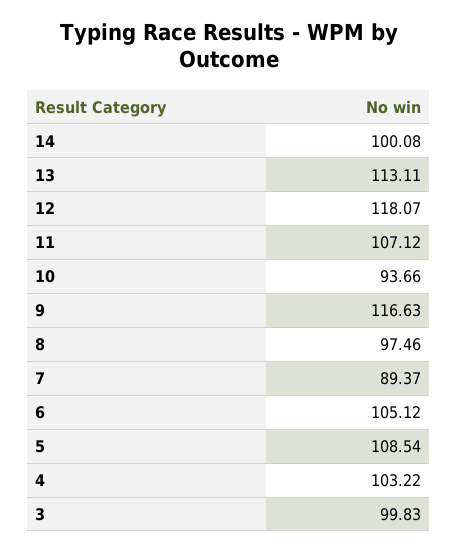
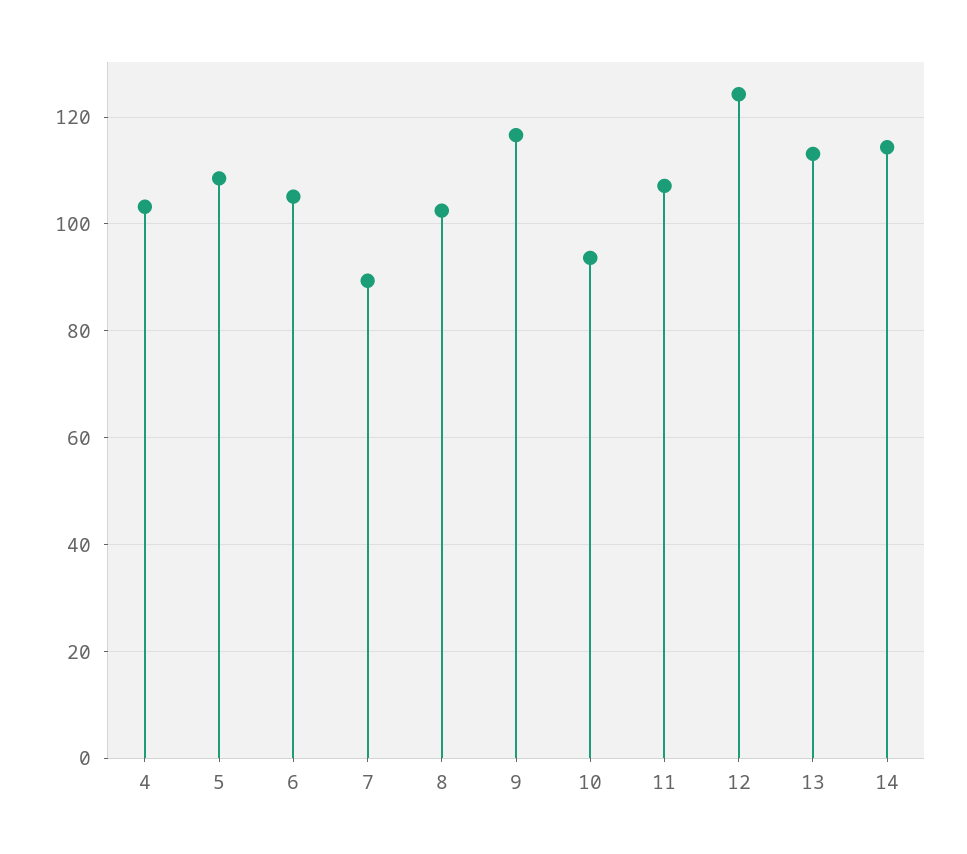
14: 100.08 -> 114
12: 118.07 -> 124
8: 97.46 -> 102
3: 99.83 -> none

